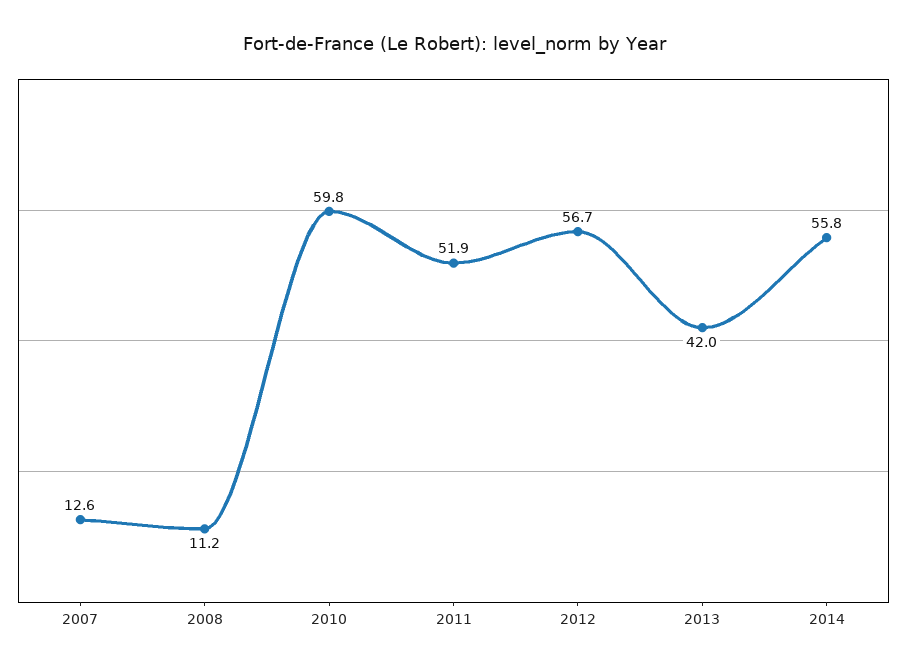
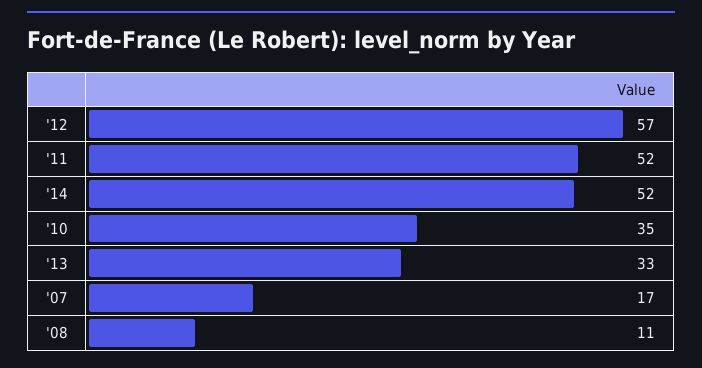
2007: 12.6 -> 17
2010: 59.8 -> 35
2013: 42 -> 33
2014: 55.8 -> 52

